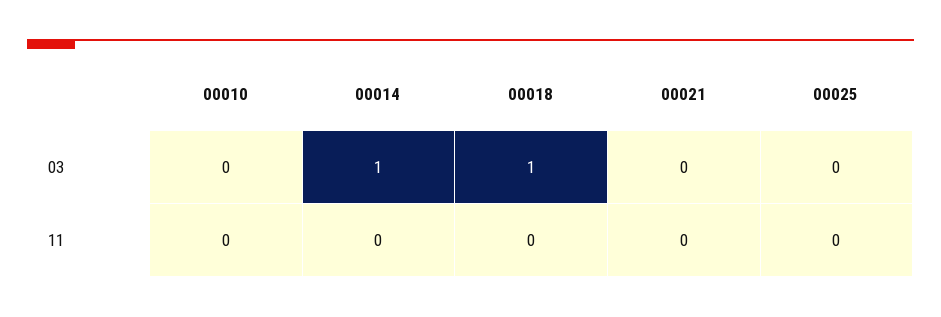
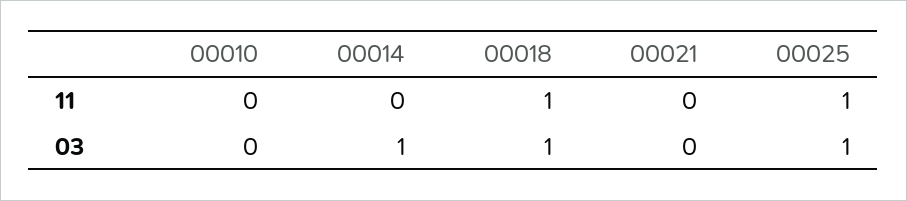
00025, 03: 0 -> 1
00018, 11: 0 -> 1
00025, 11: 0 -> 1

